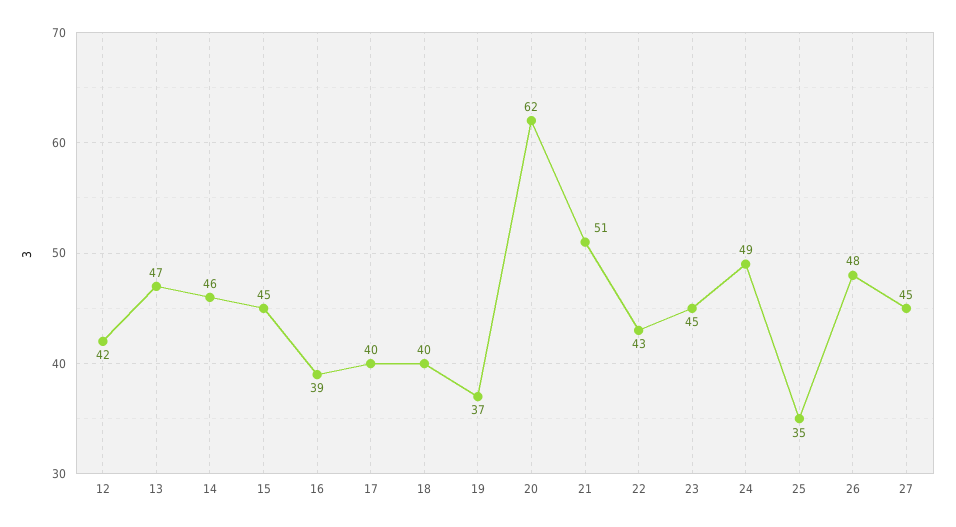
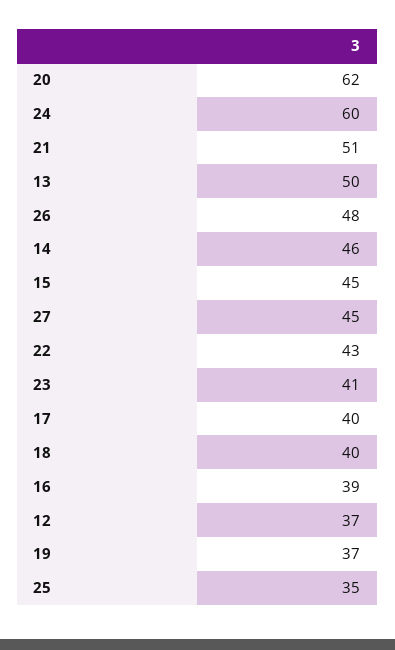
12: 42 -> 37
13: 47 -> 50
23: 45 -> 41
24: 49 -> 60

